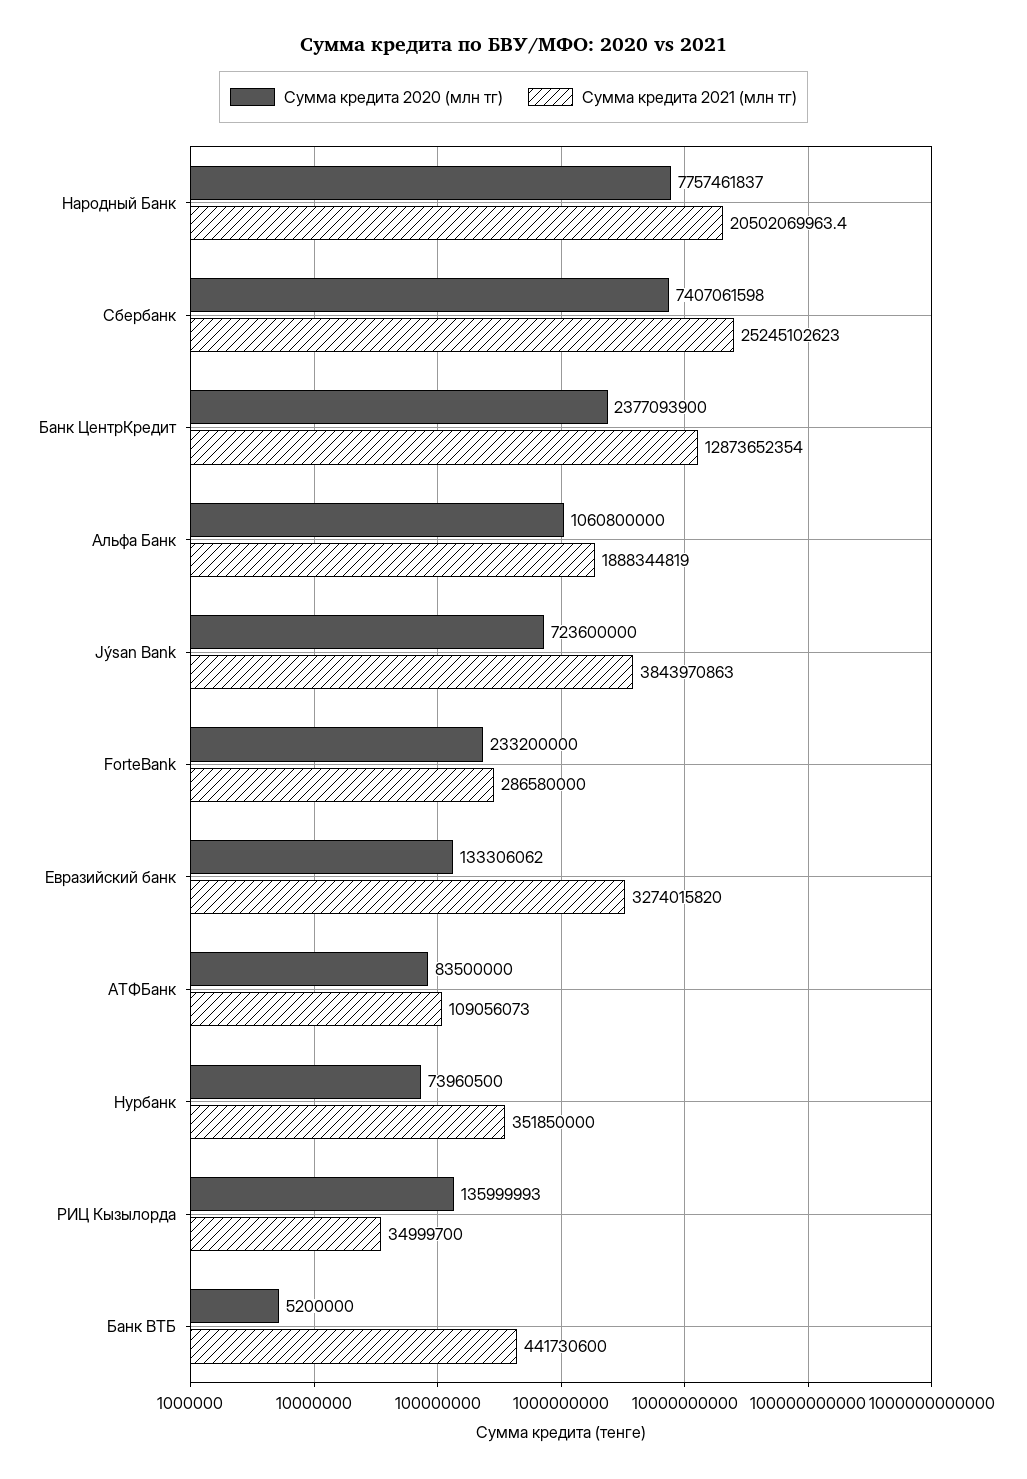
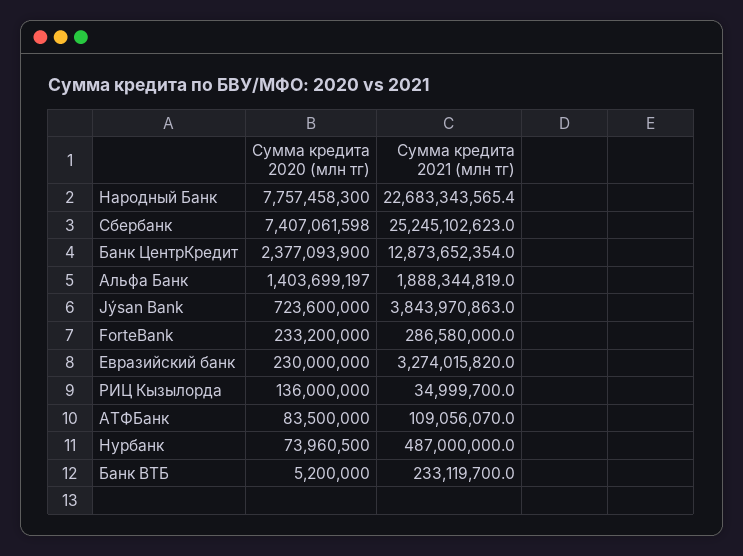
Сумма кредита 2020 (млн тг), Народный Банк: 7757461837 -> 7757458300
Сумма кредита 2021 (млн тг), Народный Банк: 20502069963.4 -> 22683343565.4
Сумма кредита 2020 (млн тг), Альфа Банк: 1060800000 -> 1403699197
Сумма кредита 2020 (млн тг), Евразийский банк: 133306062 -> 230000000
Сумма кредита 2021 (млн тг), АТФБанк: 109056073 -> 109056070
Сумма кредита 2021 (млн тг), Нурбанк: 351850000 -> 487000000
Сумма кредита 2020 (млн тг), РИЦ Кызылорда: 135999993 -> 136000000
Сумма кредита 2021 (млн тг), Банк ВТБ: 441730600 -> 233119700

